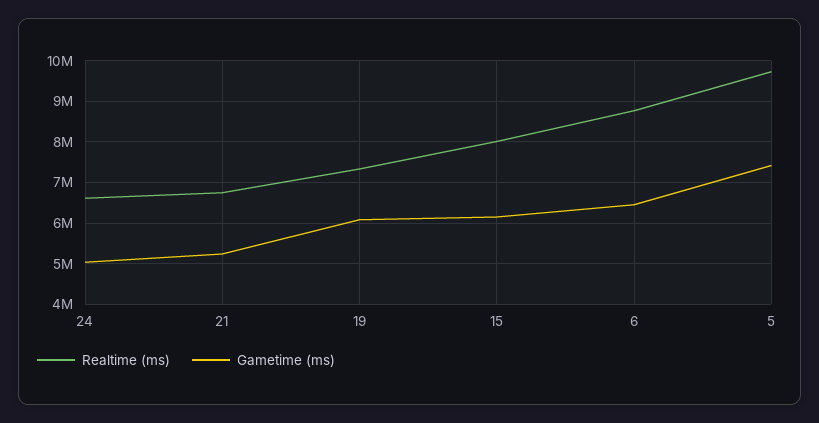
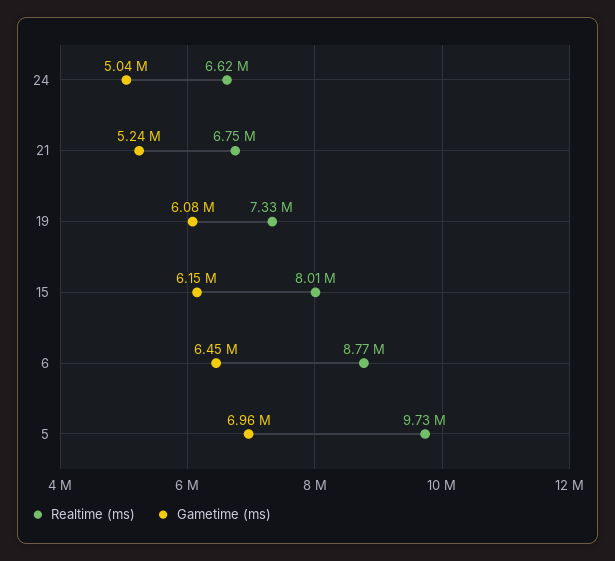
Gametime (ms), 5: 7400000 -> 6960000

